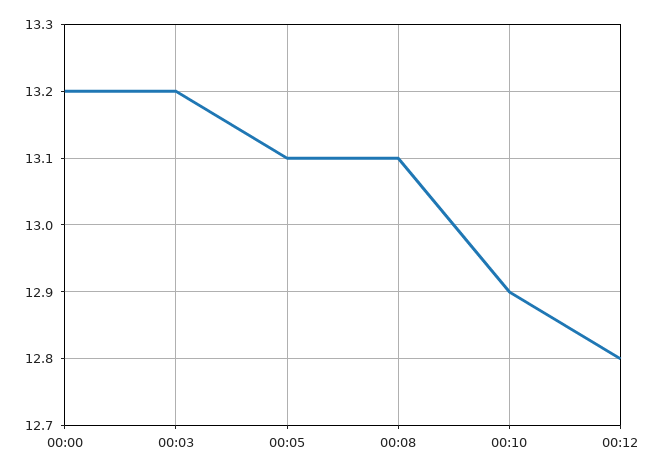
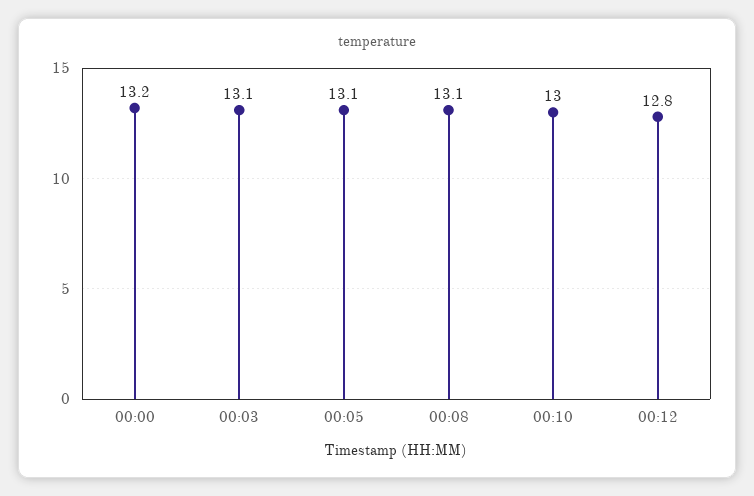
00:03: 13.2 -> 13.1
00:10: 12.9 -> 13

